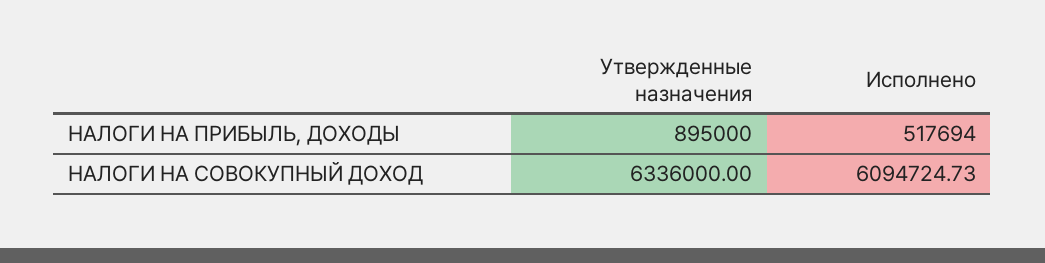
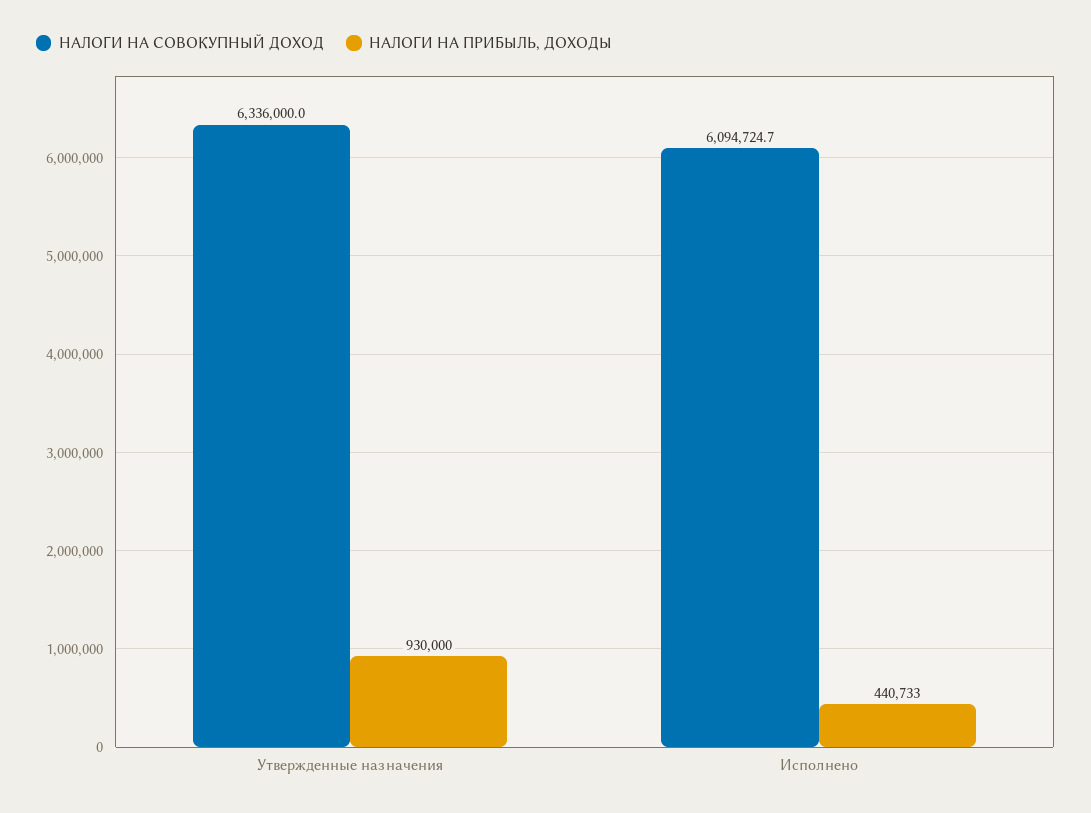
НАЛОГИ НА ПРИБЫЛЬ, ДОХОДЫ, Утвержденные назначения: 895000 -> 930000
НАЛОГИ НА ПРИБЫЛЬ, ДОХОДЫ, Исполнено: 517694 -> 440733

